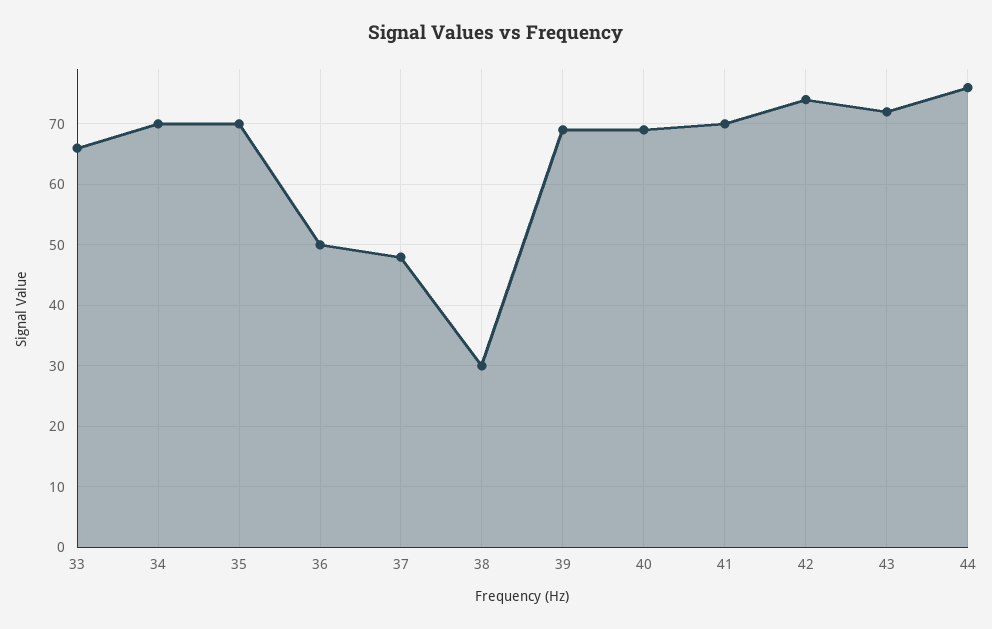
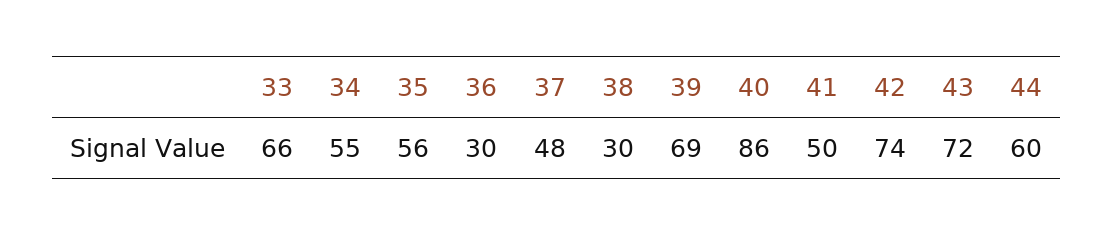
34: 70 -> 55
35: 70 -> 56
36: 50 -> 30
40: 69 -> 86
41: 70 -> 50
44: 76 -> 60

